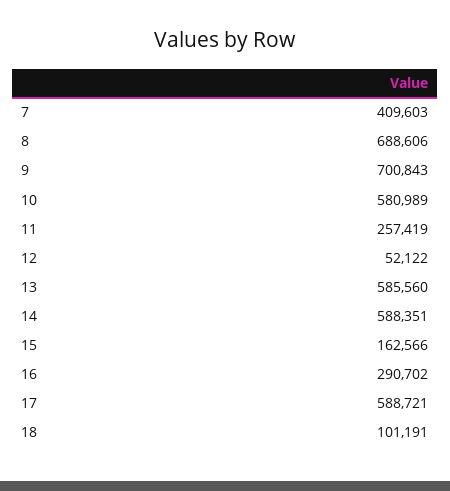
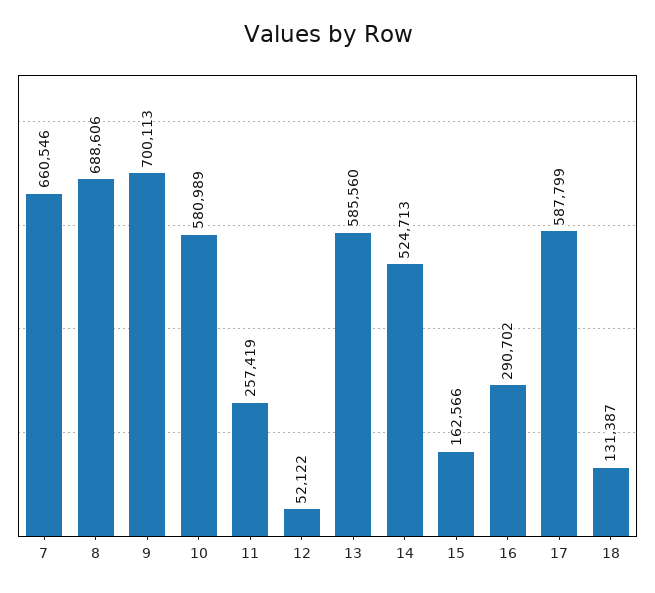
7: 409603 -> 660546
9: 700843 -> 700113
14: 588351 -> 524713
17: 588721 -> 587799
18: 101191 -> 131387

